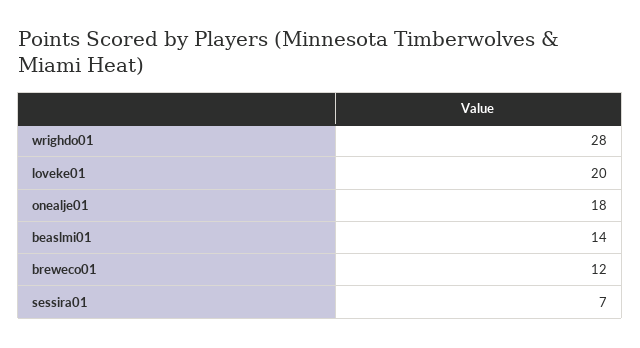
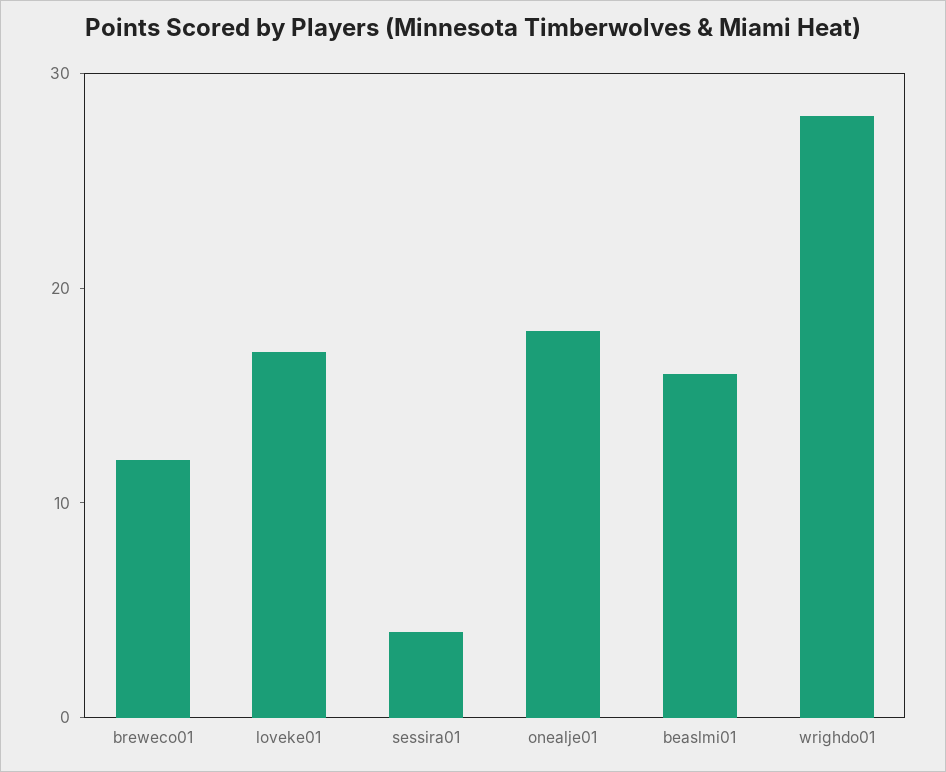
loveke01: 20 -> 17
beaslmi01: 14 -> 16
sessira01: 7 -> 4

